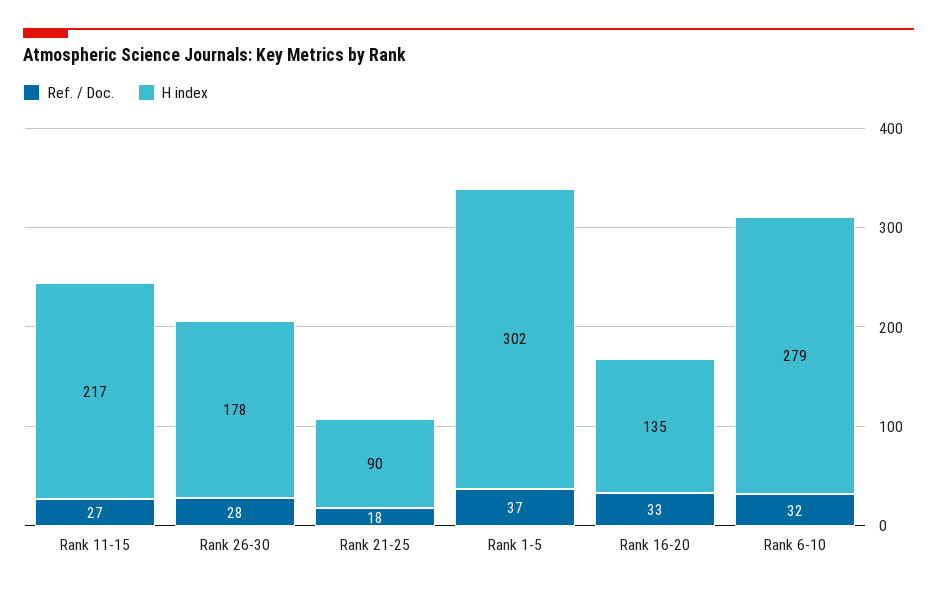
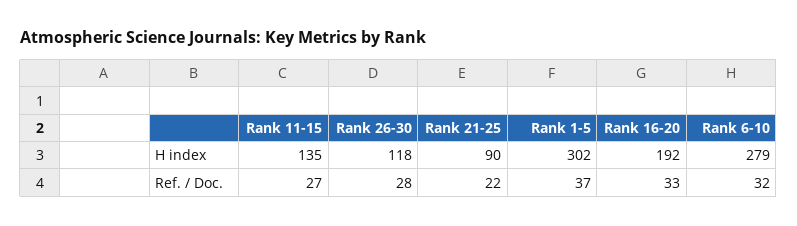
H index, Rank 11-15: 217 -> 135
H index, Rank 26-30: 178 -> 118
Ref. / Doc., Rank 21-25: 18 -> 22
H index, Rank 16-20: 135 -> 192

